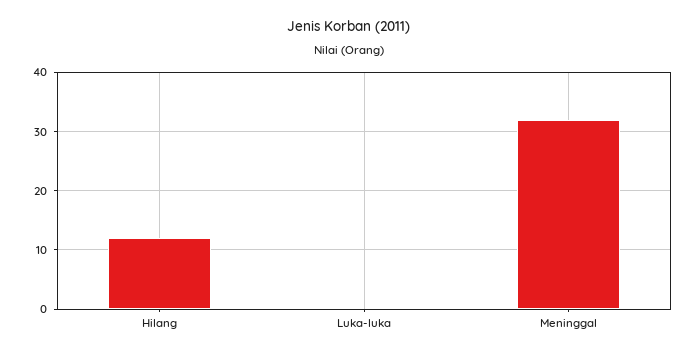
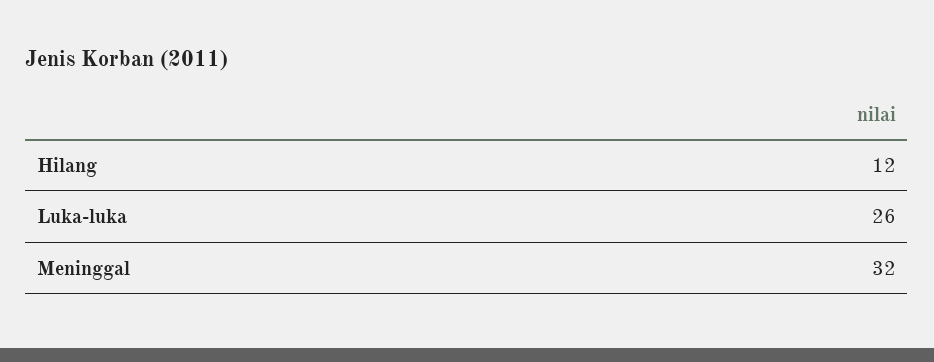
Luka-luka: 0 -> 26

